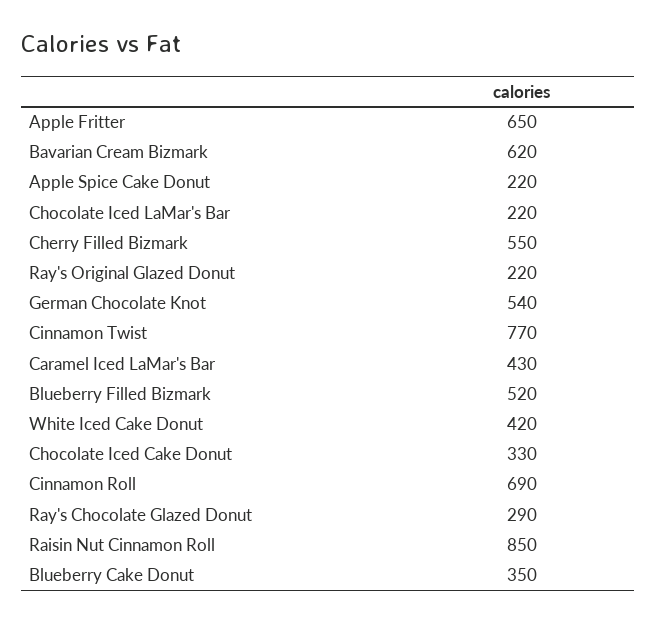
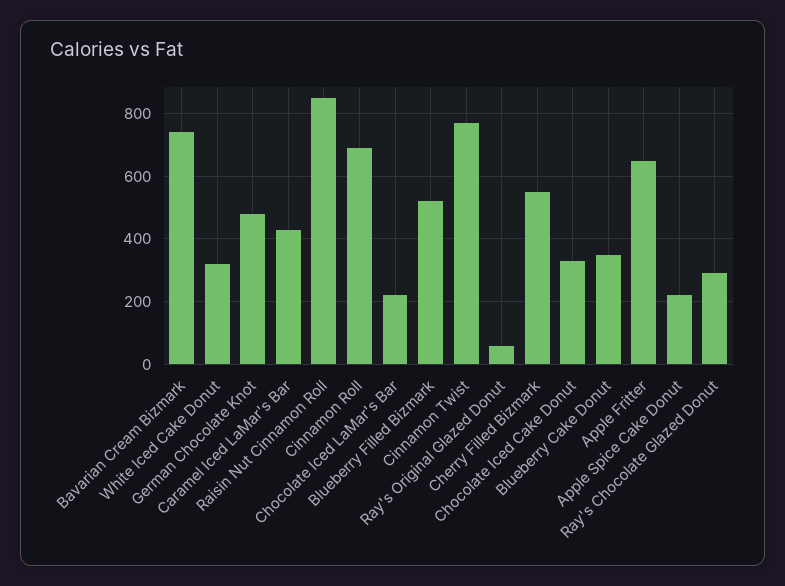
Bavarian Cream Bizmark: 620 -> 740
Ray's Original Glazed Donut: 220 -> 60
German Chocolate Knot: 540 -> 480
White Iced Cake Donut: 420 -> 320

